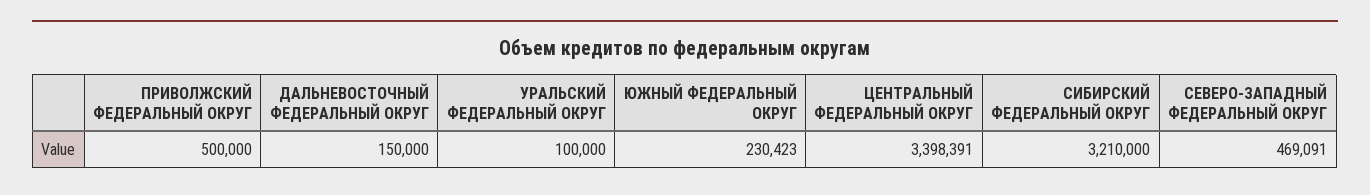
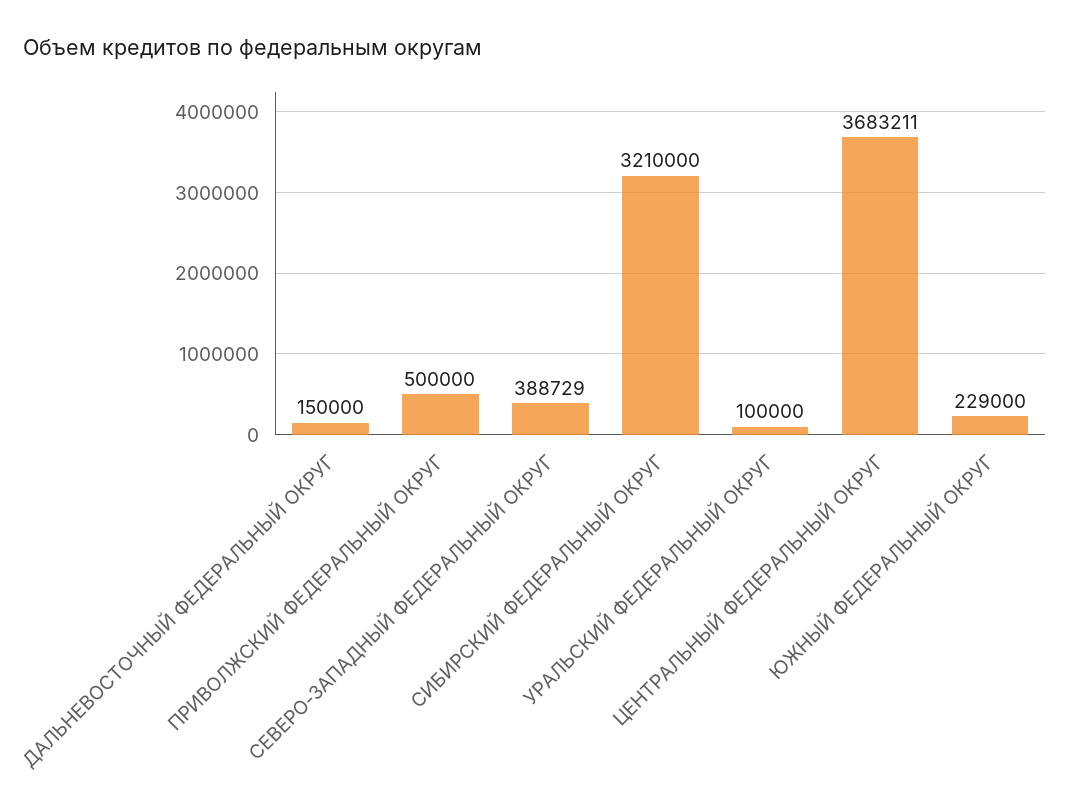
ЮЖНЫЙ ФЕДЕРАЛЬНЫЙ ОКРУГ: 230423 -> 229000
ЦЕНТРАЛЬНЫЙ ФЕДЕРАЛЬНЫЙ ОКРУГ: 3398391 -> 3683211
СЕВЕРО-ЗАПАДНЫЙ ФЕДЕРАЛЬНЫЙ ОКРУГ: 469091 -> 388729

